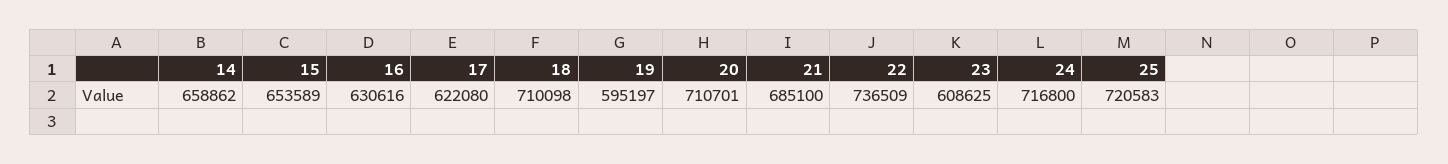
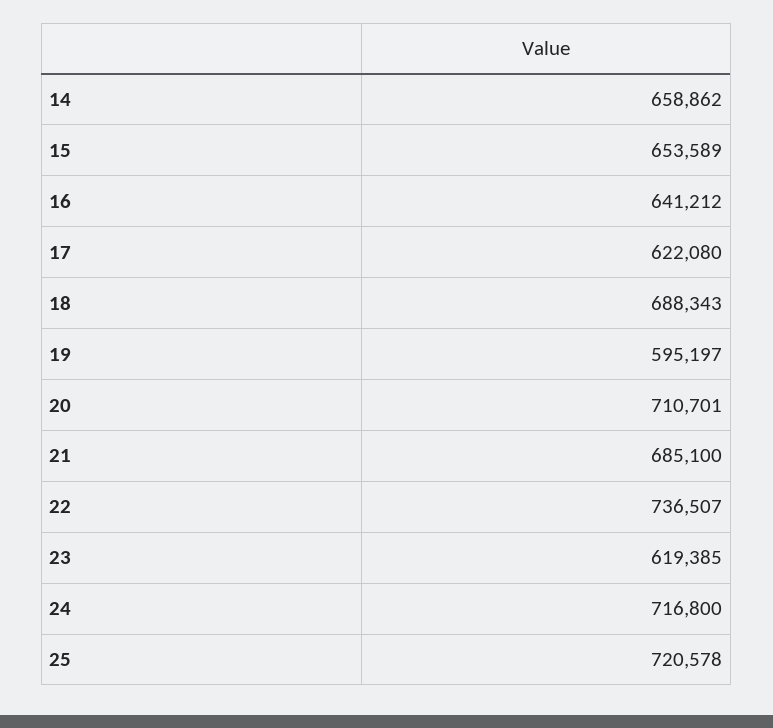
16: 630616 -> 641212
18: 710098 -> 688343
22: 736509 -> 736507
23: 608625 -> 619385
25: 720583 -> 720578

